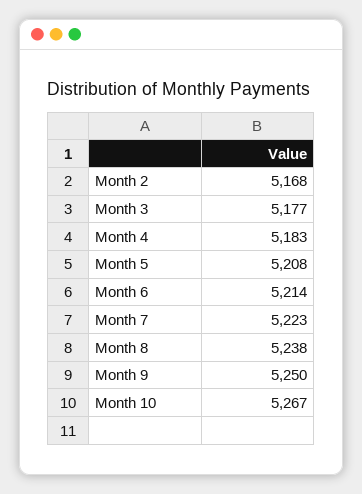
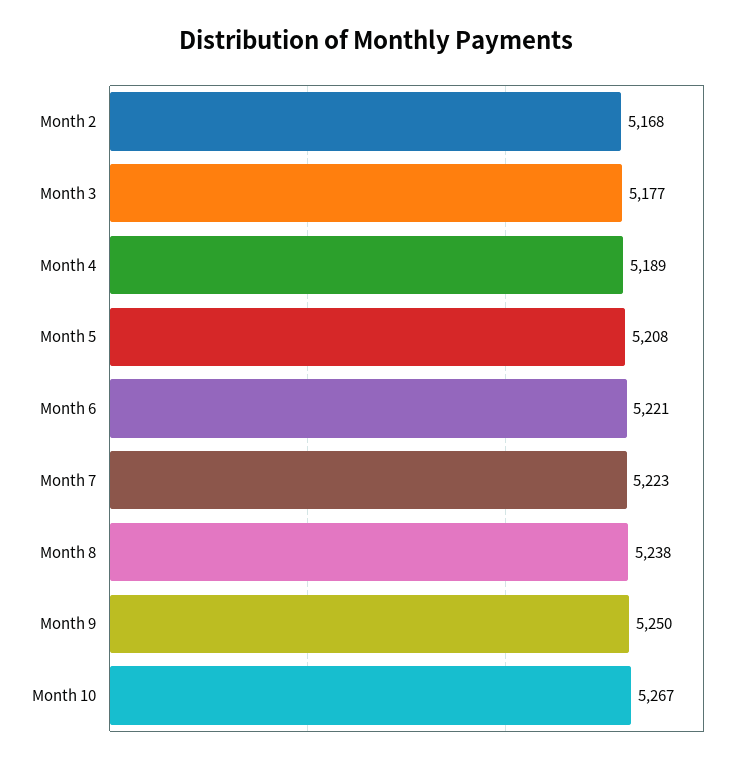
Month 4: 5183 -> 5189
Month 6: 5214 -> 5221

